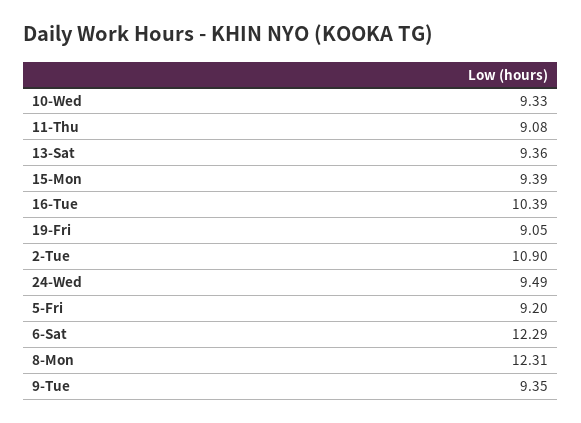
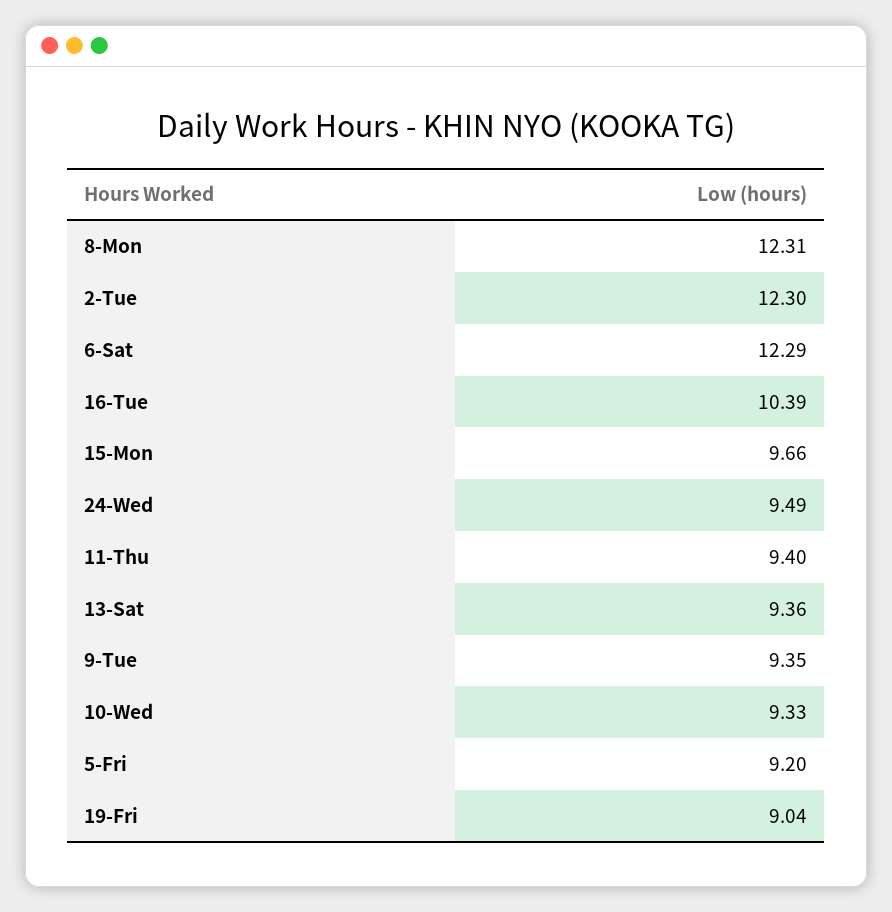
11-Thu: 9.08 -> 9.4
15-Mon: 9.39 -> 9.66
19-Fri: 9.05 -> 9.04
2-Tue: 10.9 -> 12.3

